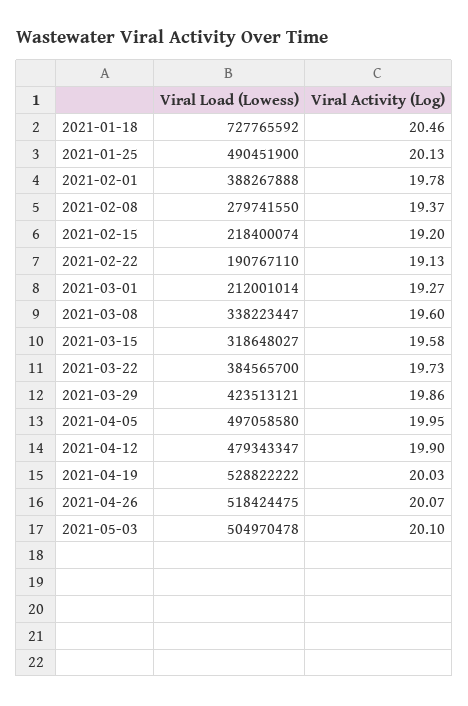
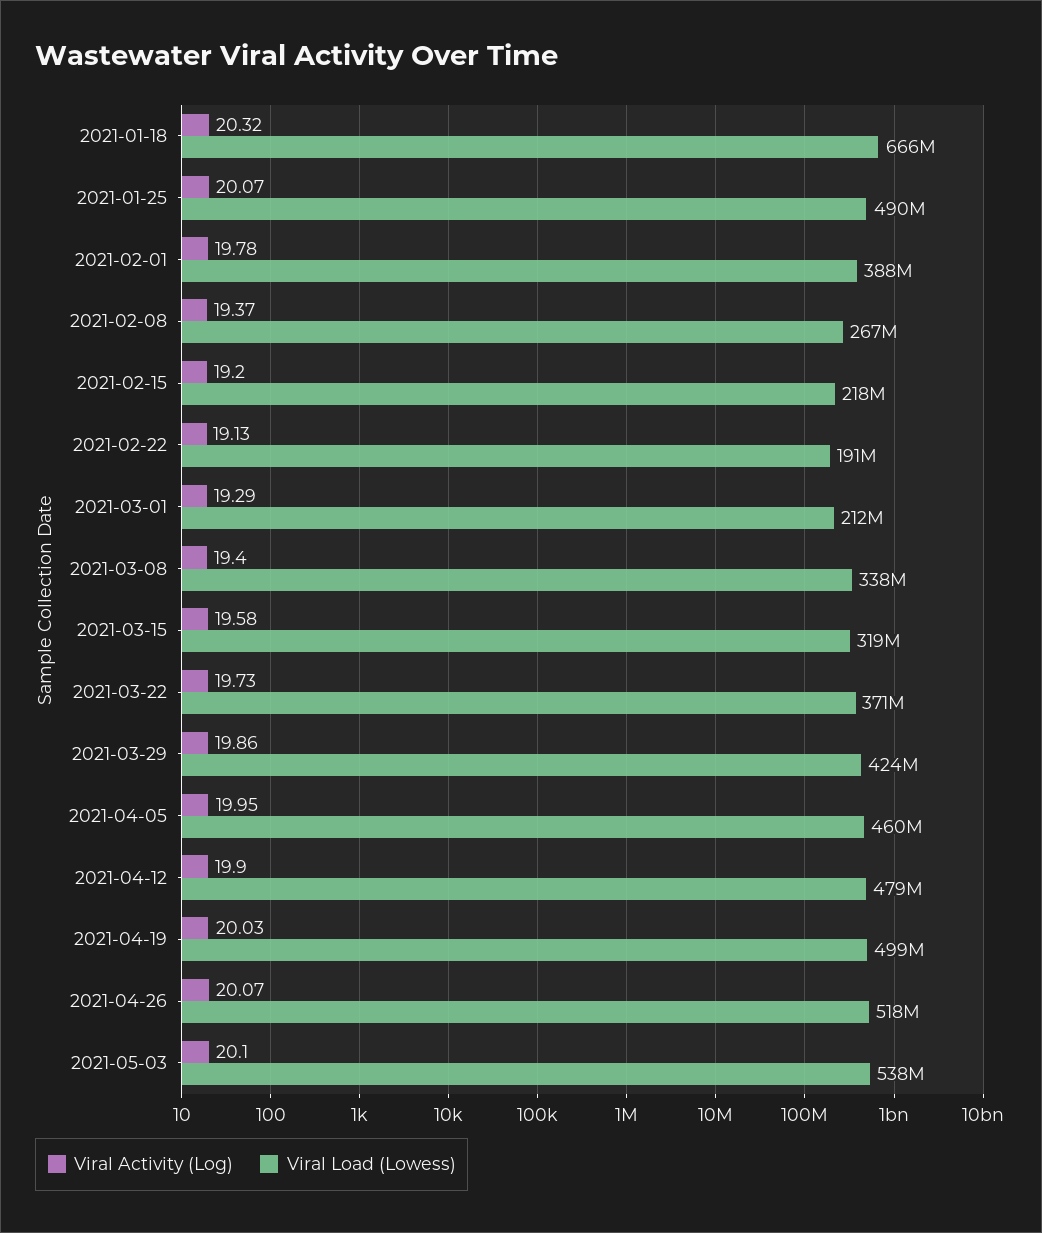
Viral Load (Lowess), 2021-01-18: 727765592 -> 666000000
Viral Activity (Log), 2021-01-18: 20.46 -> 20.32
Viral Activity (Log), 2021-01-25: 20.13 -> 20.07
Viral Load (Lowess), 2021-02-08: 279741550 -> 267000000
Viral Activity (Log), 2021-03-01: 19.27 -> 19.29
Viral Activity (Log), 2021-03-08: 19.6 -> 19.4
Viral Load (Lowess), 2021-03-22: 384565700 -> 371000000
Viral Load (Lowess), 2021-04-05: 497058580 -> 460000000
Viral Load (Lowess), 2021-04-19: 528822222 -> 499000000
Viral Load (Lowess), 2021-05-03: 504970478 -> 538000000

